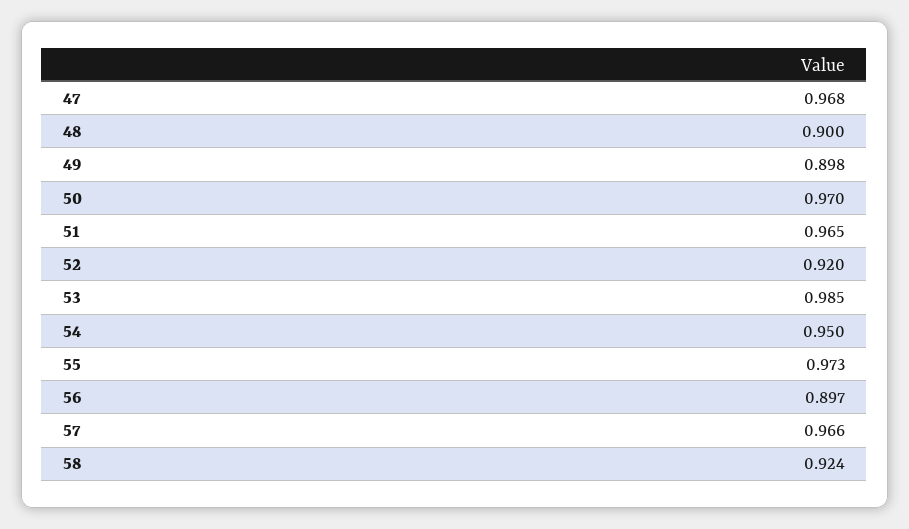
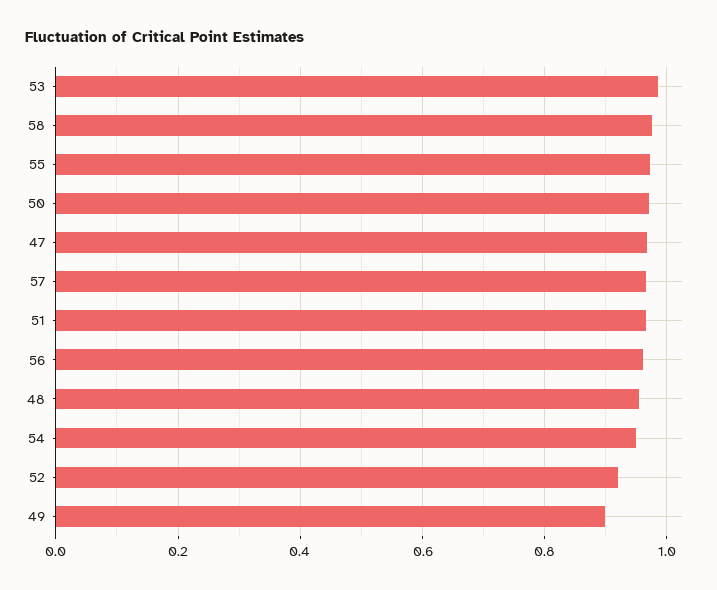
48: 0.9 -> 0.96
56: 0.897 -> 0.96
58: 0.924 -> 0.98

